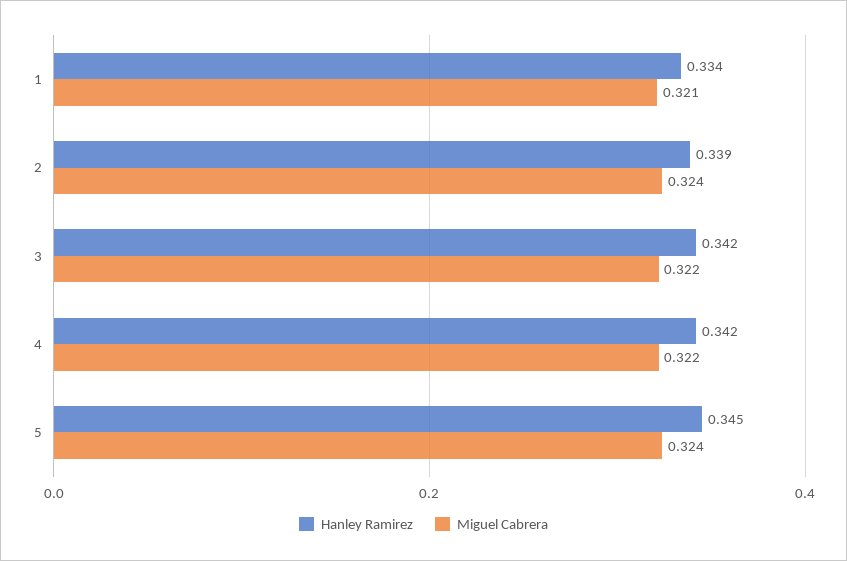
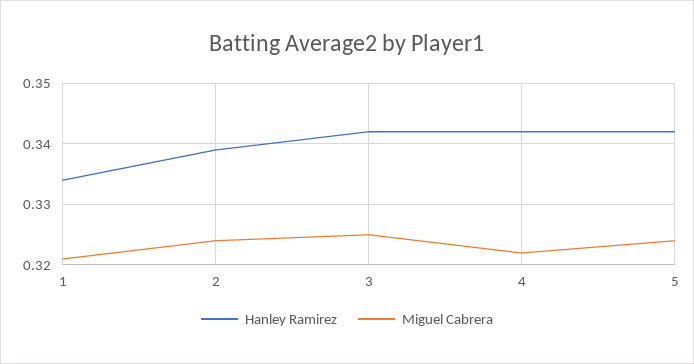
Miguel Cabrera, 3: 0.322 -> 0.325
Hanley Ramirez, 5: 0.345 -> 0.342

